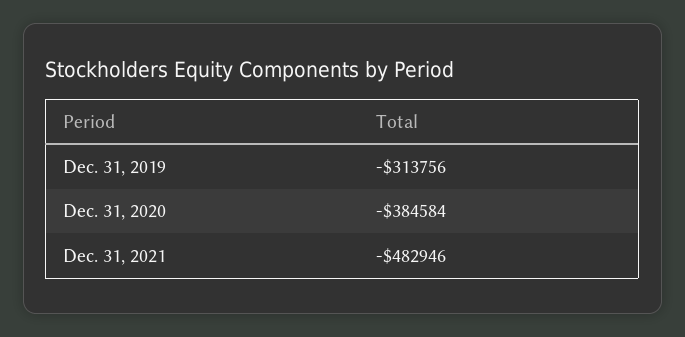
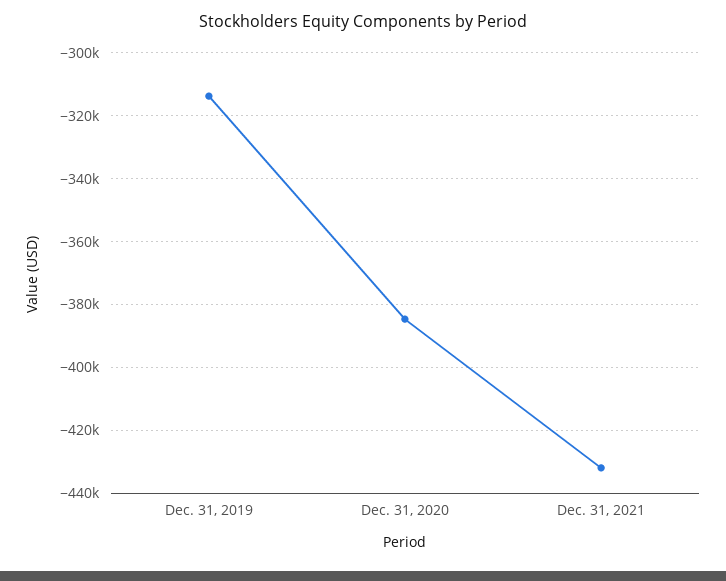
Dec. 31, 2021: -482946 -> -432000

